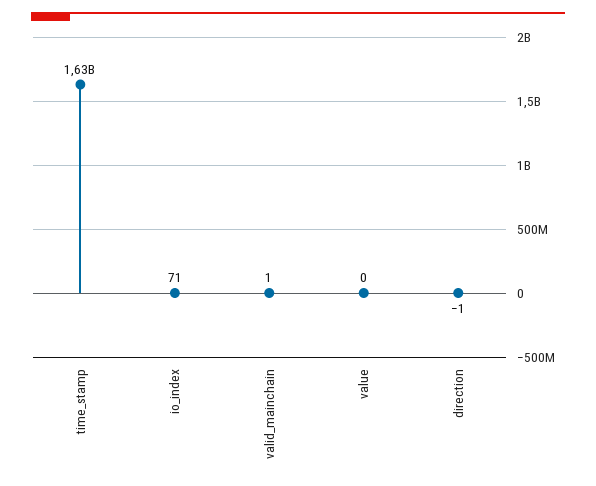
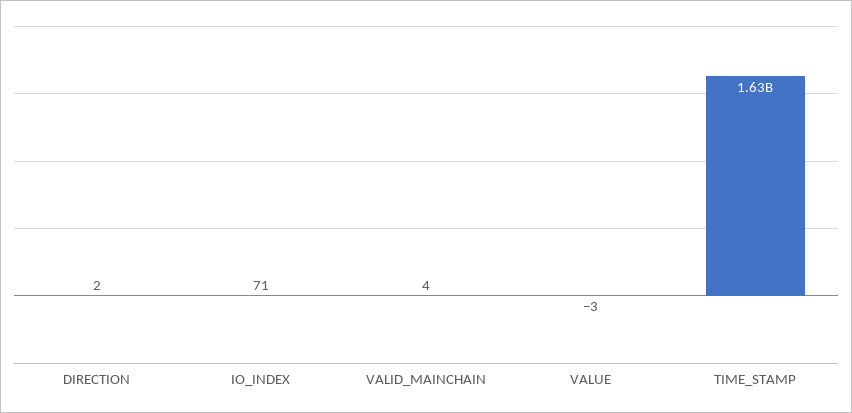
valid_mainchain: 1 -> 4
value: 0 -> -3
direction: -1 -> 2

